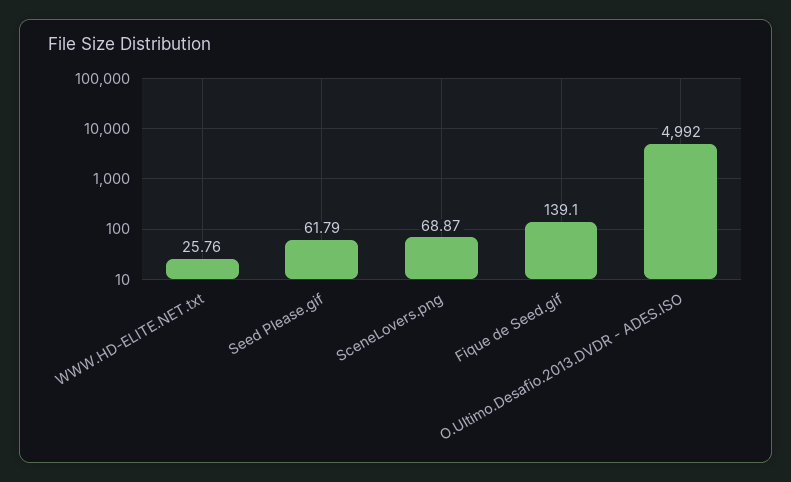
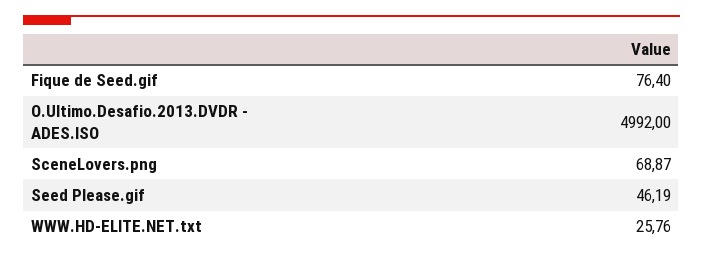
Seed Please.gif: 61.79 -> 46.19
Fique de Seed.gif: 139.1 -> 76.4

